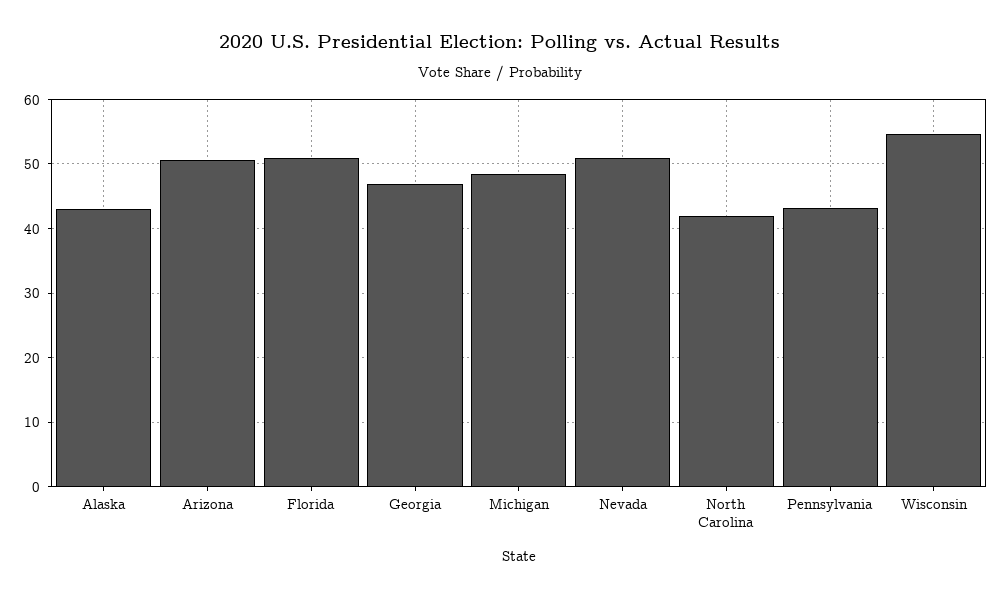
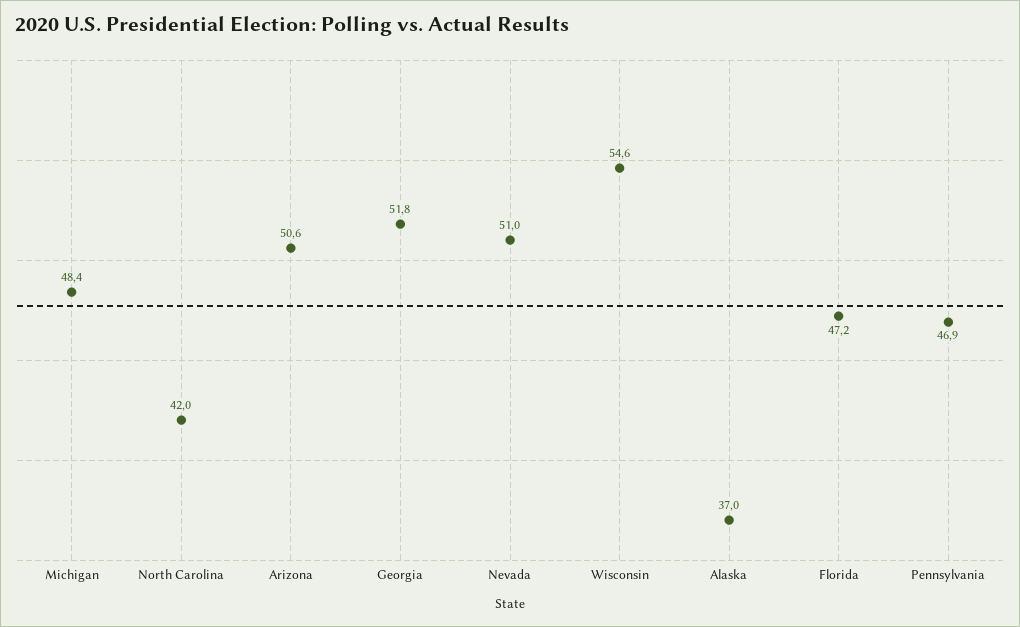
Alaska: 43 -> 37
Florida: 51 -> 47.2
Georgia: 47 -> 51.8
Pennsylvania: 43 -> 46.9

